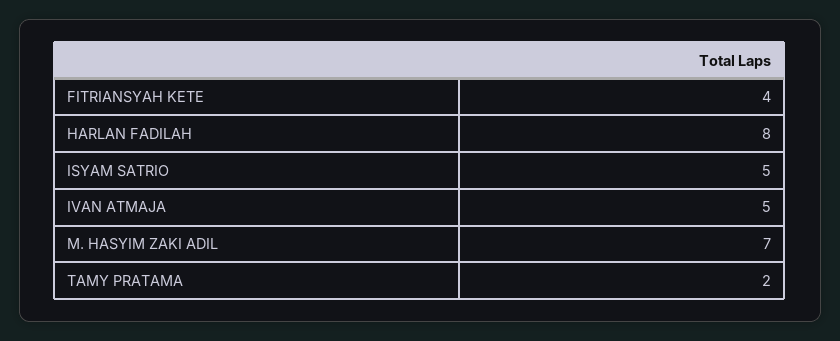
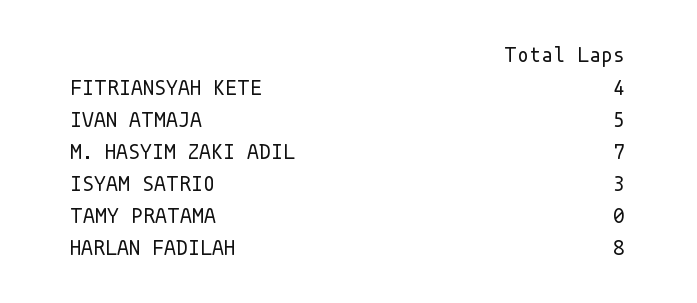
ISYAM SATRIO: 5 -> 3
TAMY PRATAMA: 2 -> 0

